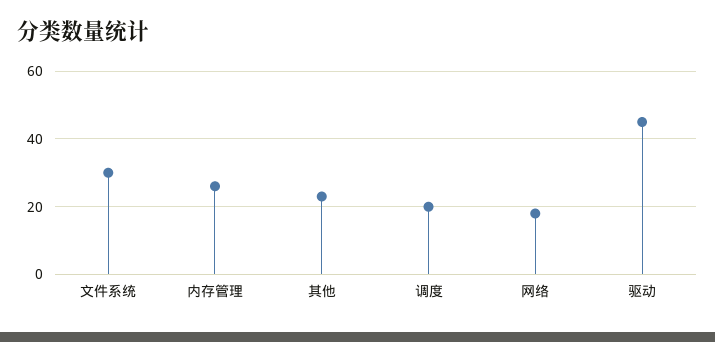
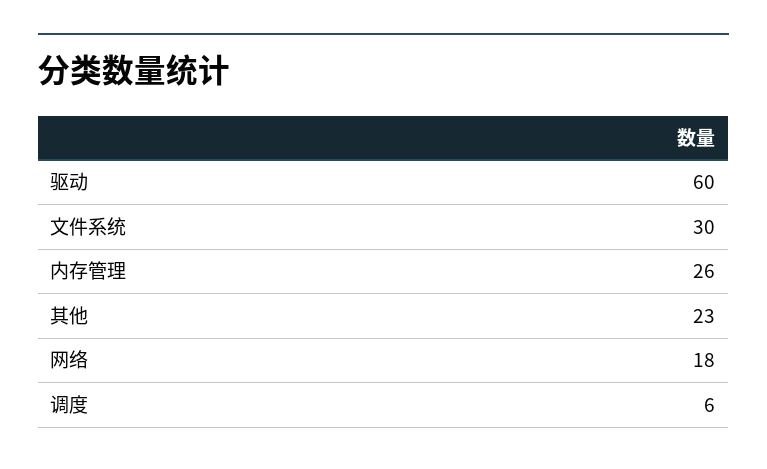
调度: 20 -> 6
驱动: 45 -> 60

